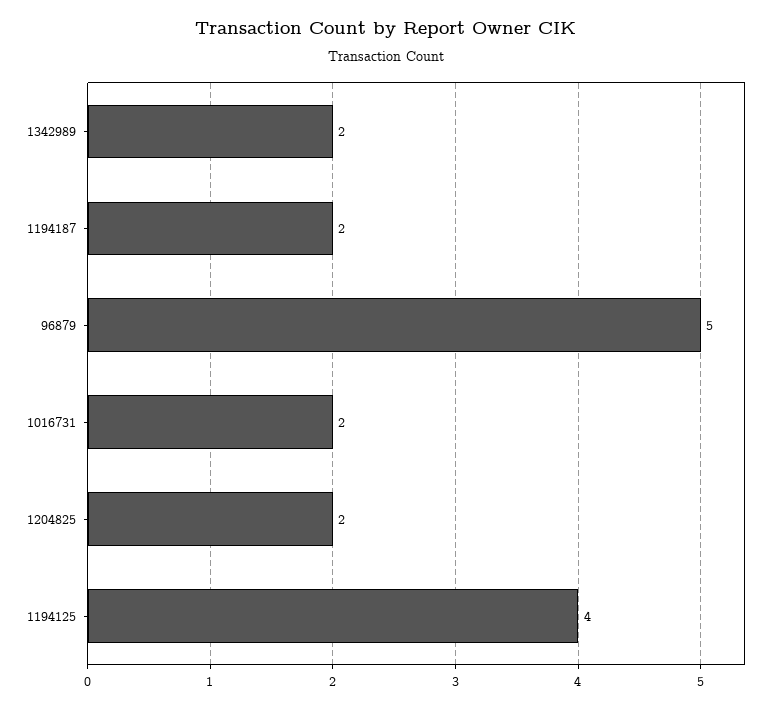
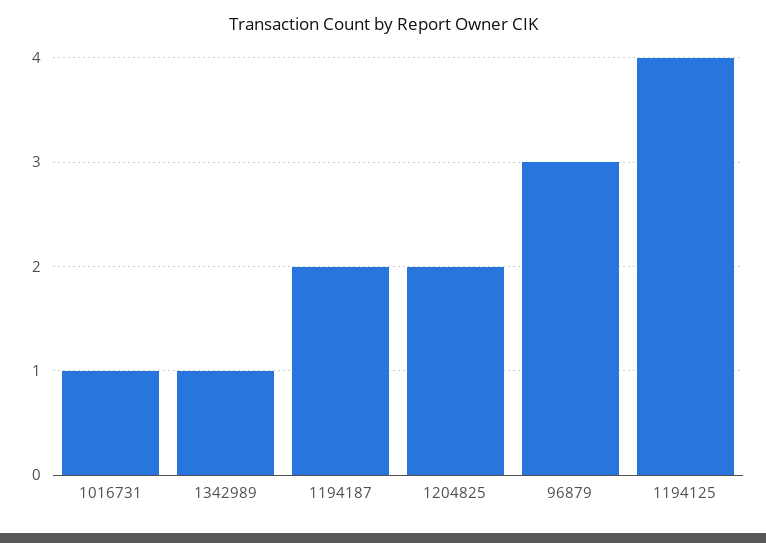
1342989: 2 -> 1
96879: 5 -> 3
1016731: 2 -> 1

